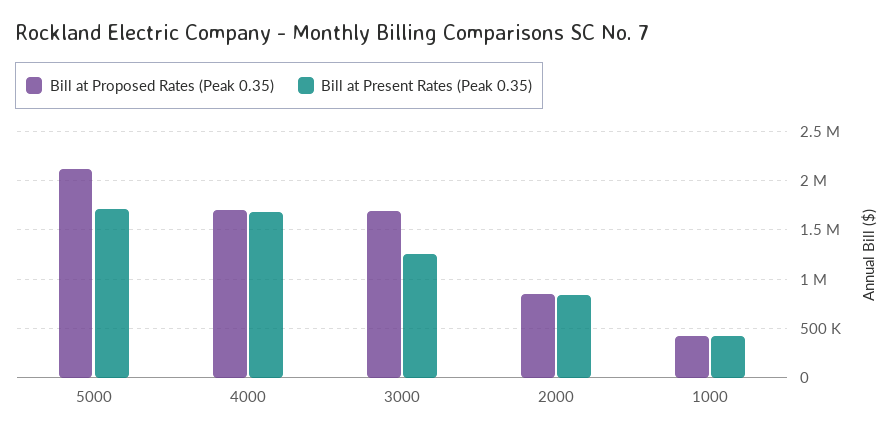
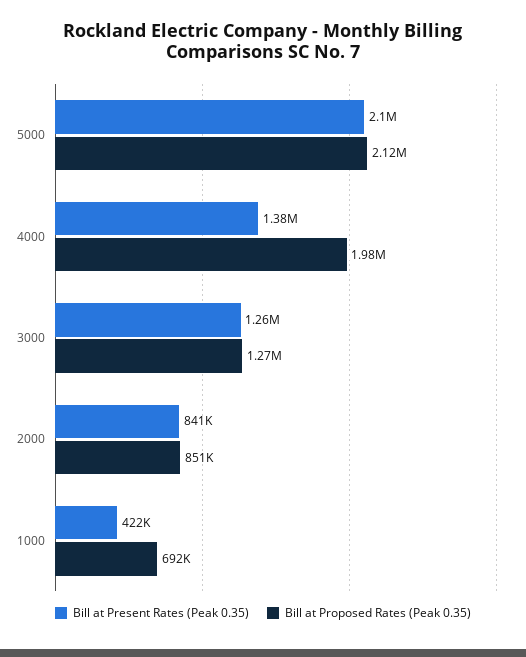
Bill at Present Rates (Peak 0.35), 5000: 1700000 -> 2100000
Bill at Proposed Rates (Peak 0.35), 4000: 1700000 -> 1980000
Bill at Present Rates (Peak 0.35), 4000: 1700000 -> 1380000
Bill at Proposed Rates (Peak 0.35), 3000: 1700000 -> 1270000
Bill at Proposed Rates (Peak 0.35), 1000: 400000 -> 692000

